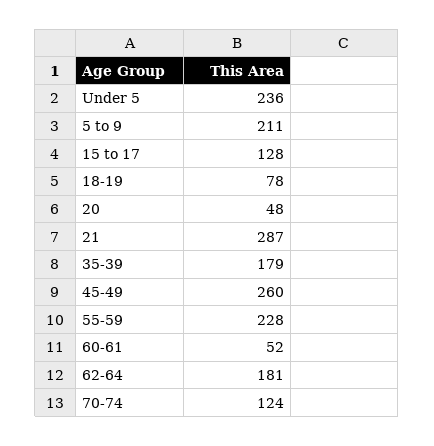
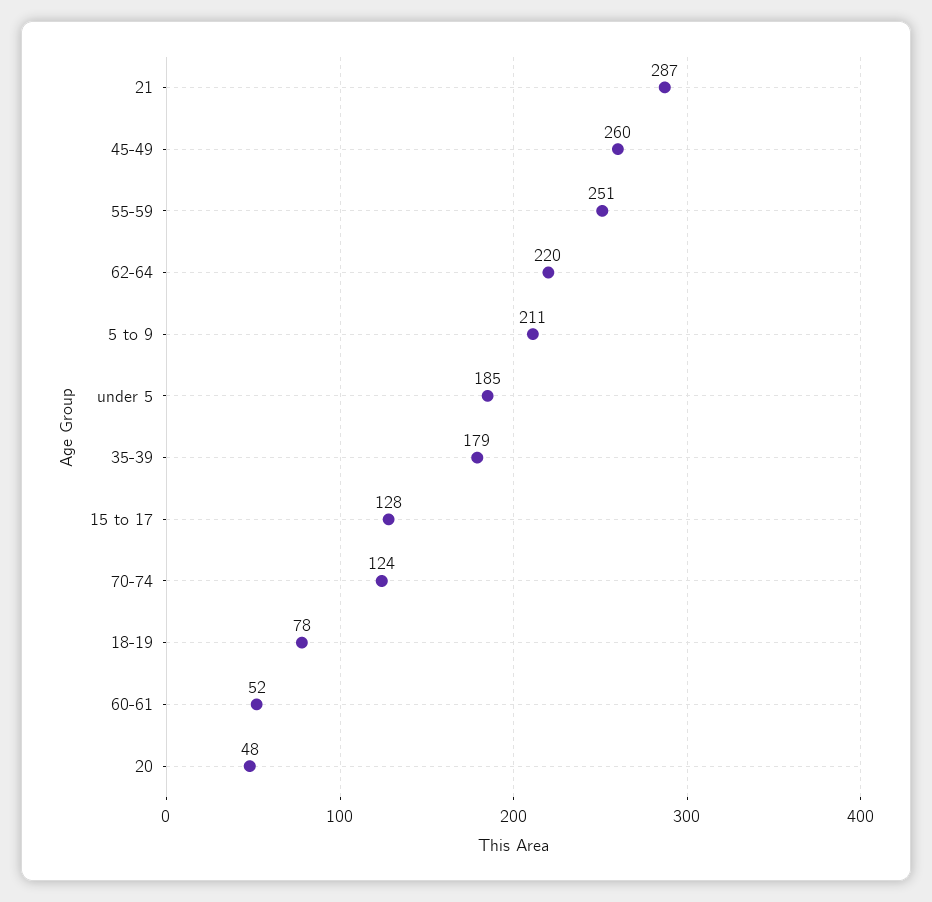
Under 5: 236 -> 185
55-59: 228 -> 251
62-64: 181 -> 220

